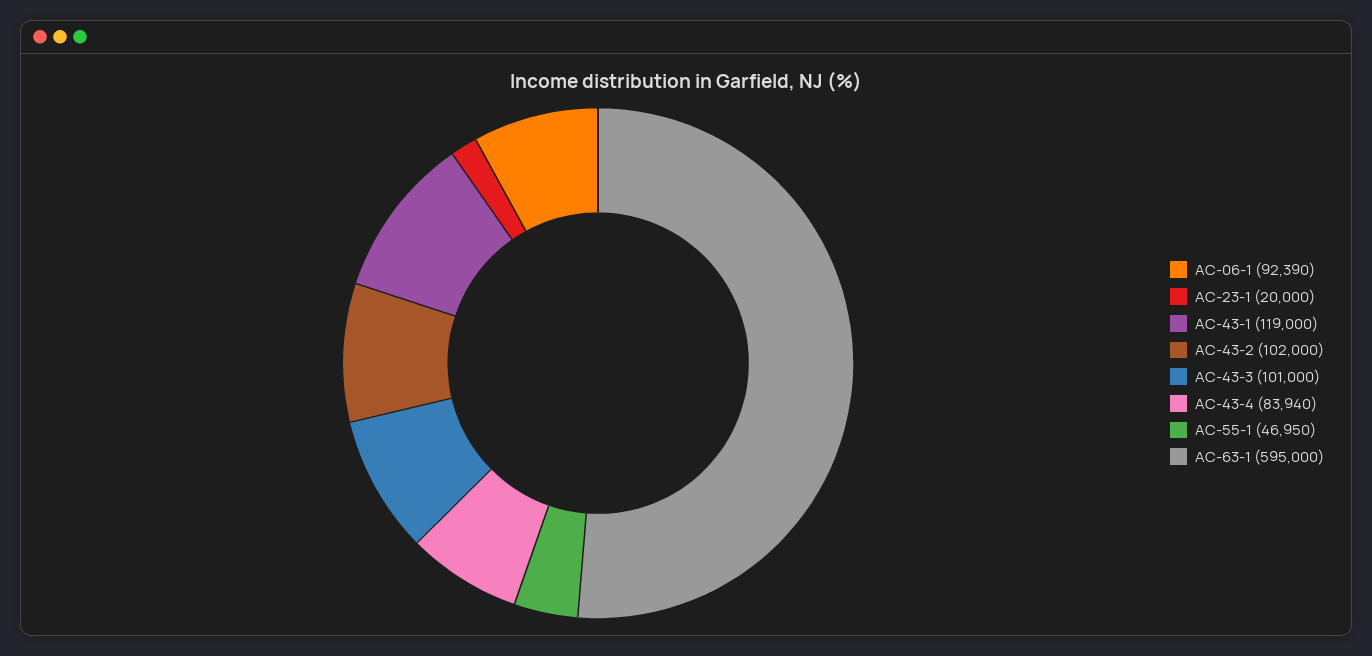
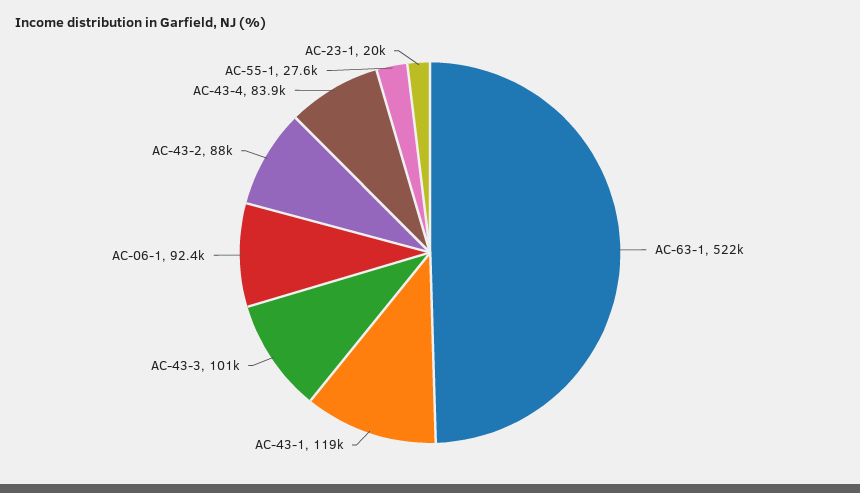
AC-43-2: 102000 -> 88000
AC-55-1: 46950 -> 27600
AC-63-1: 595000 -> 522000

